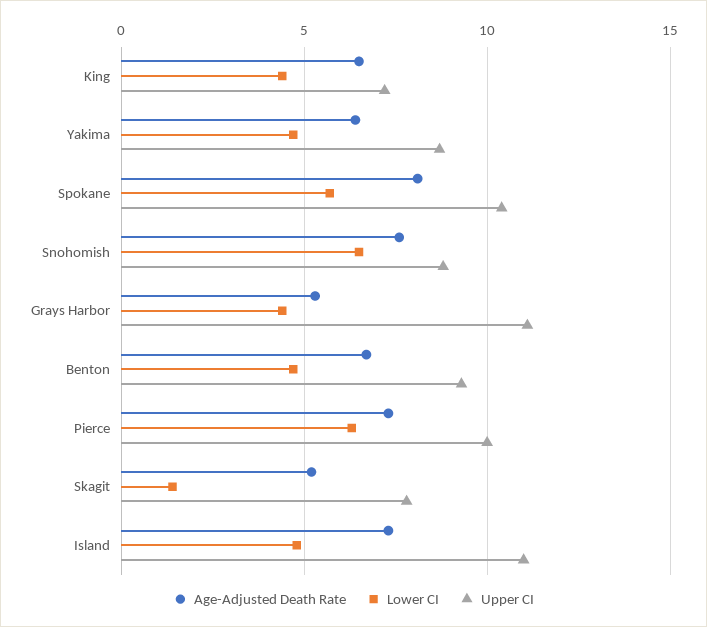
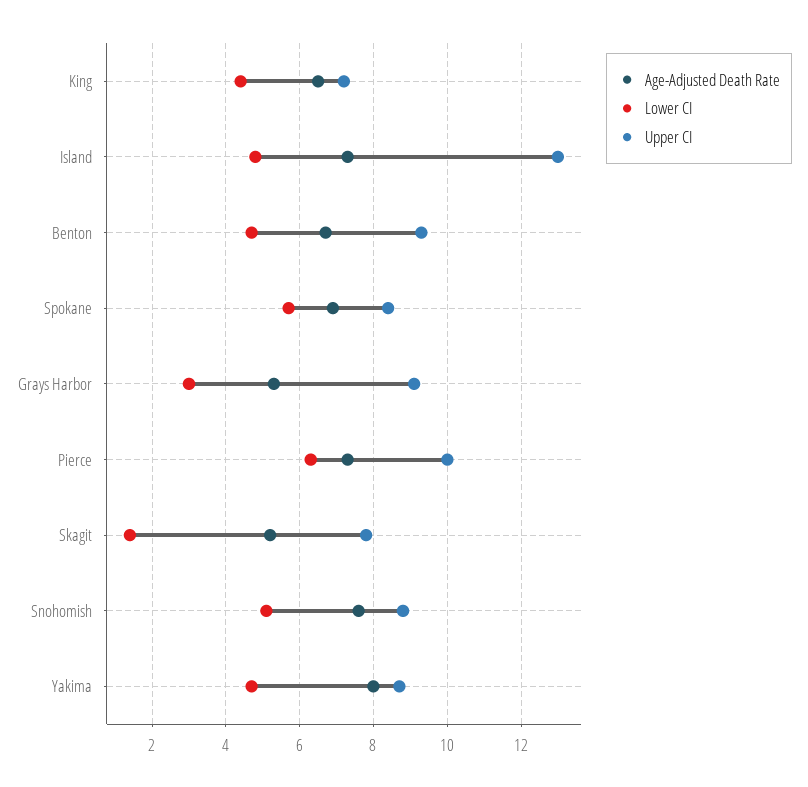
Age-Adjusted Death Rate, Yakima: 6.5 -> 8
Age-Adjusted Death Rate, Spokane: 8 -> 7
Upper CI, Spokane: 10.5 -> 8.5
Lower CI, Snohomish: 6.5 -> 5
Lower CI, Grays Harbor: 4.5 -> 3
Upper CI, Grays Harbor: 11 -> 9
Upper CI, Island: 11 -> 13

